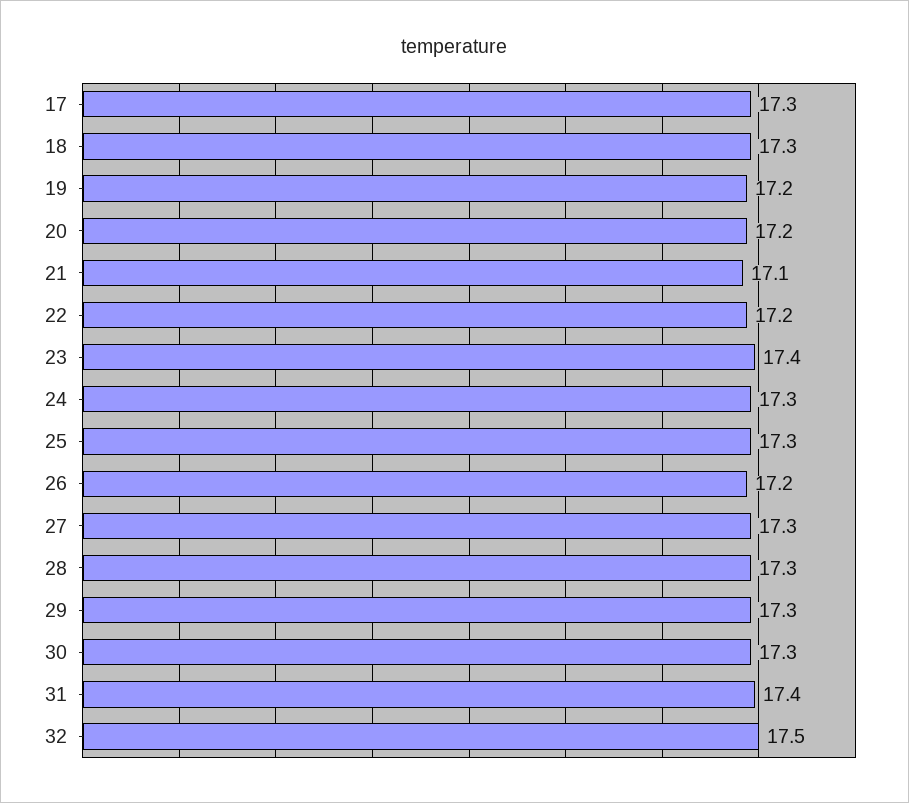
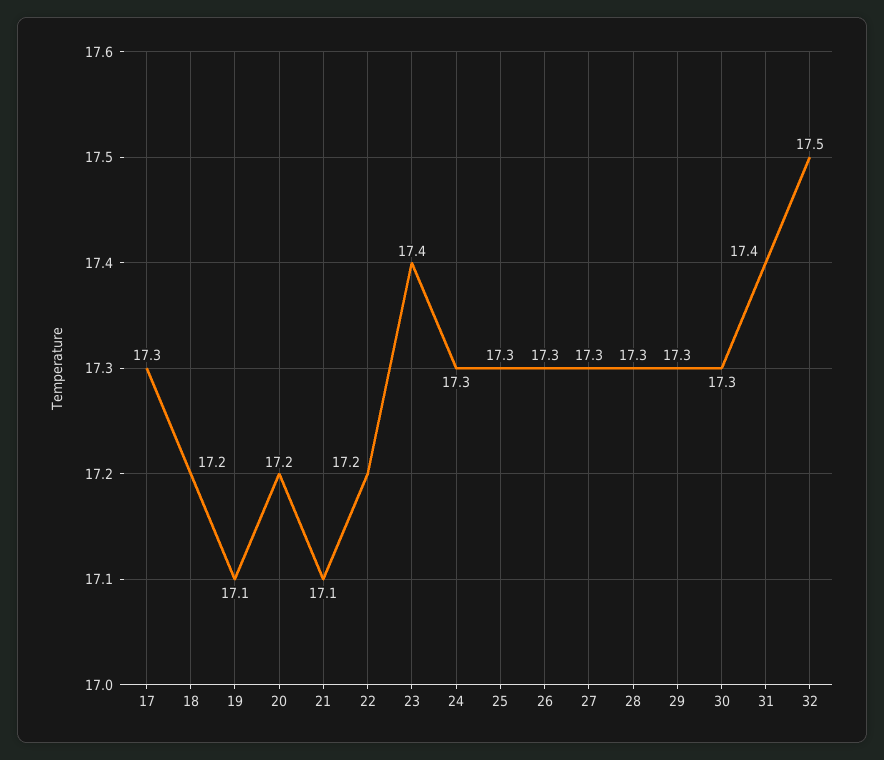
18: 17.3 -> 17.2
19: 17.2 -> 17.1
26: 17.2 -> 17.3

